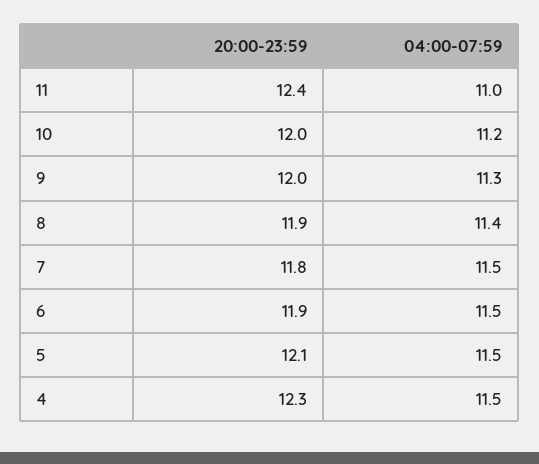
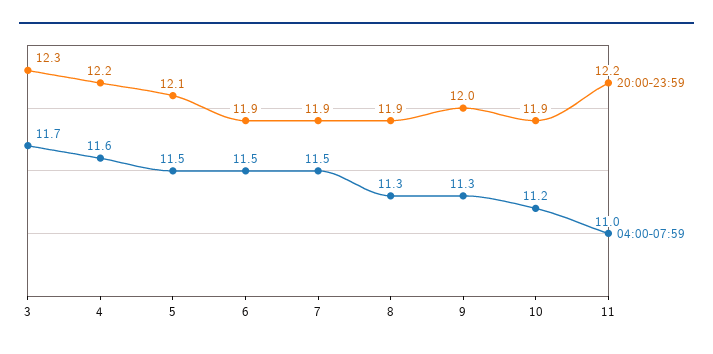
20:00-23:59, 11: 12.4 -> 12.2
20:00-23:59, 10: 12 -> 11.9
04:00-07:59, 8: 11.4 -> 11.3
20:00-23:59, 7: 11.8 -> 11.9
20:00-23:59, 4: 12.3 -> 12.2
04:00-07:59, 4: 11.5 -> 11.6
20:00-23:59, 3: none -> 12.3
04:00-07:59, 3: none -> 11.7

